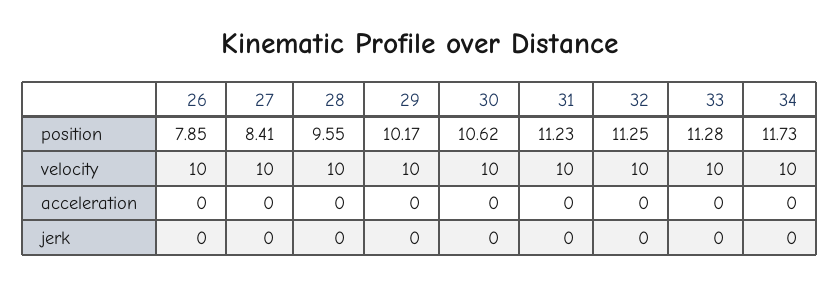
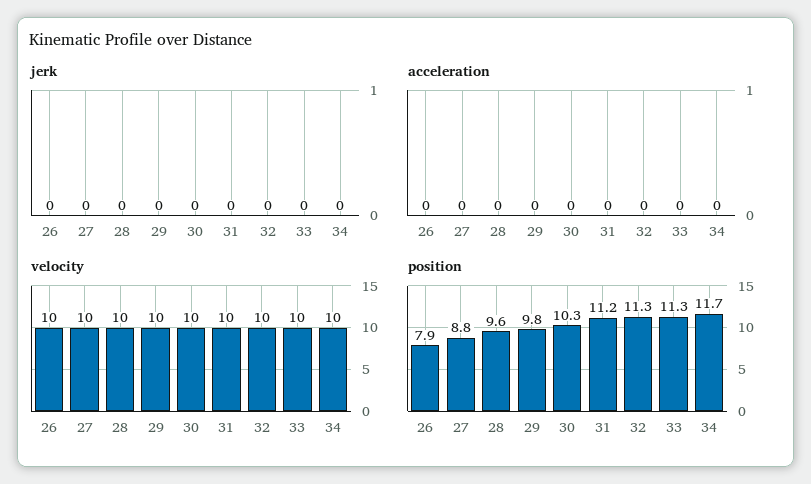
position, 27: 8.41 -> 8.8
position, 29: 10.17 -> 9.8
position, 30: 10.62 -> 10.3

